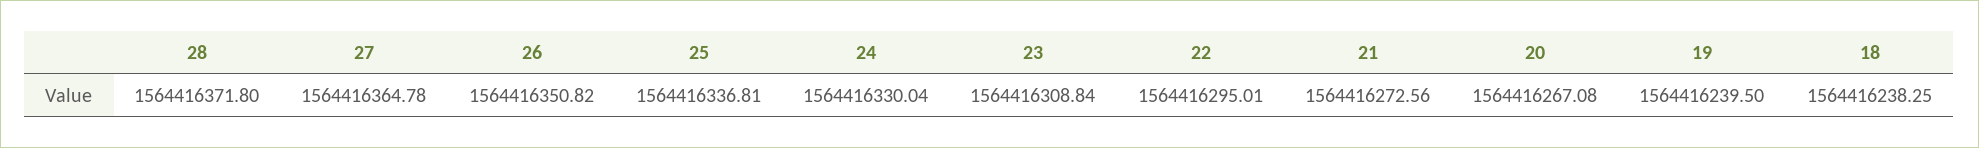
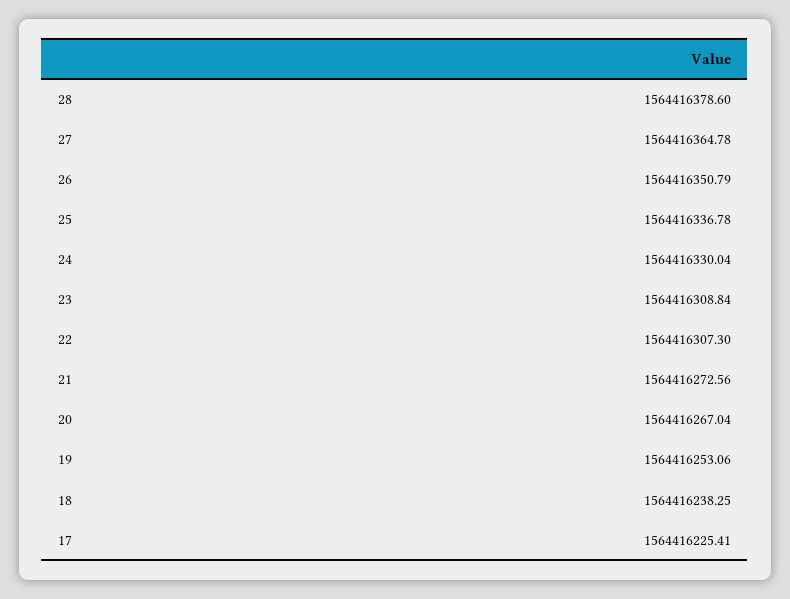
28: 1564416371.8 -> 1564416378.6
26: 1564416350.82 -> 1564416350.79
25: 1564416336.81 -> 1564416336.78
22: 1564416295.01 -> 1564416307.3
20: 1564416267.08 -> 1564416267.04
19: 1564416239.5 -> 1564416253.06
17: none -> 1564416225.41

